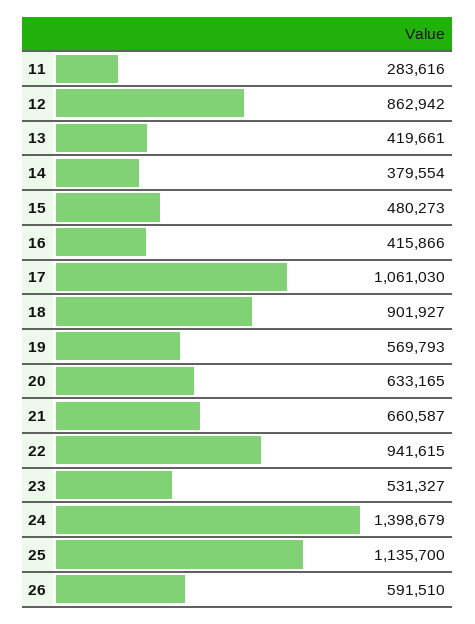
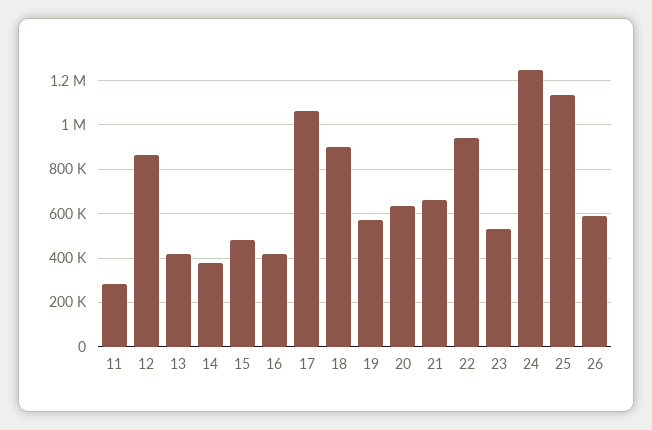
24: 1398679 -> 1250000

